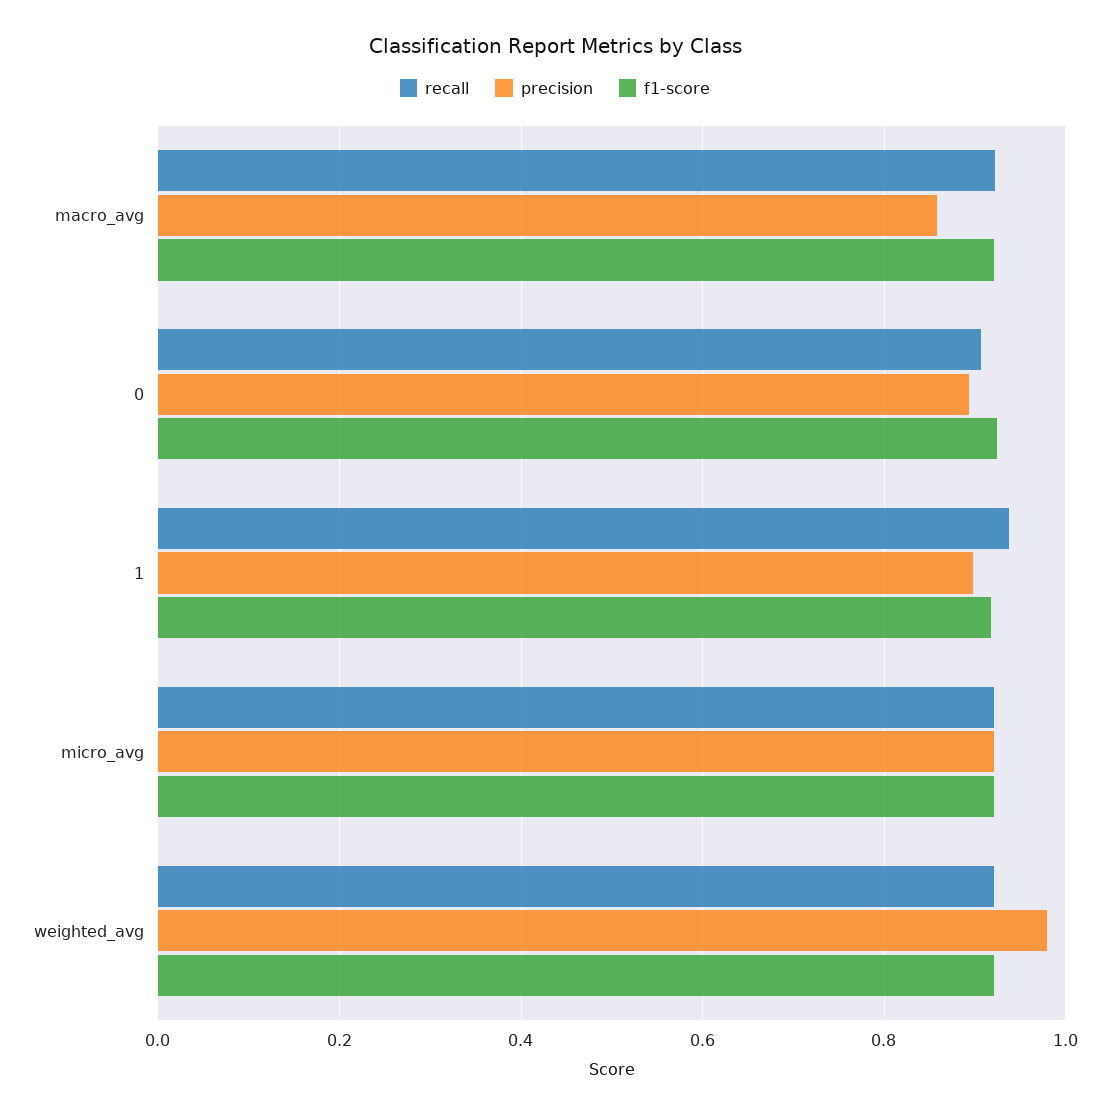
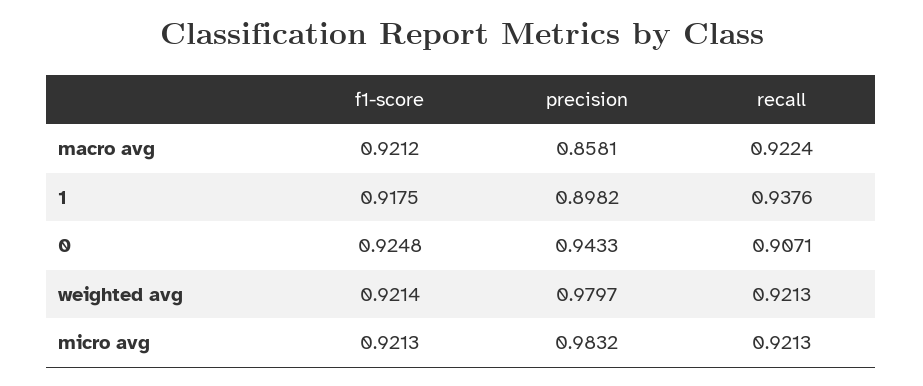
precision, 0: 0.9 -> 0.9433
precision, micro_avg: 0.92 -> 0.9832

